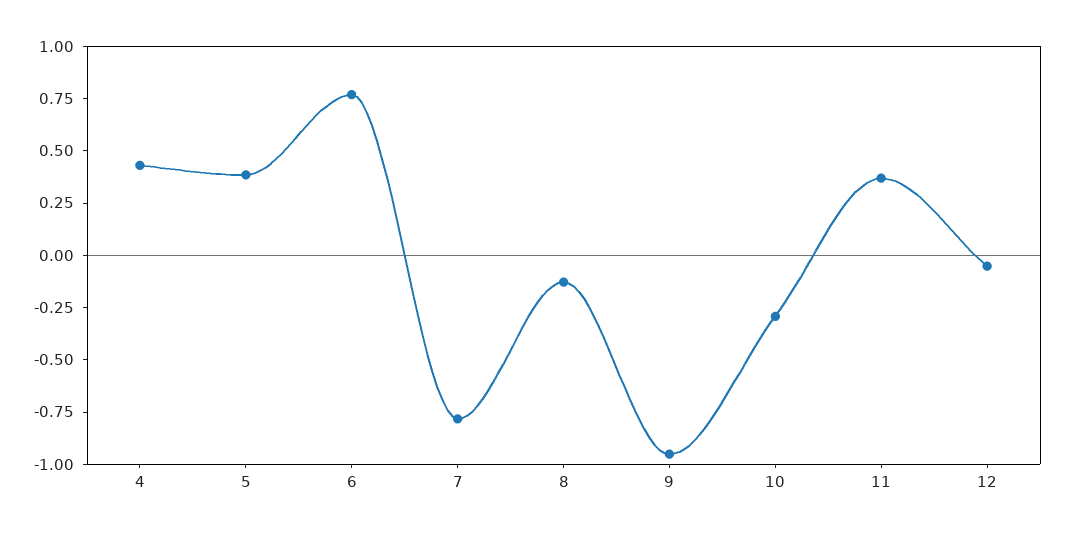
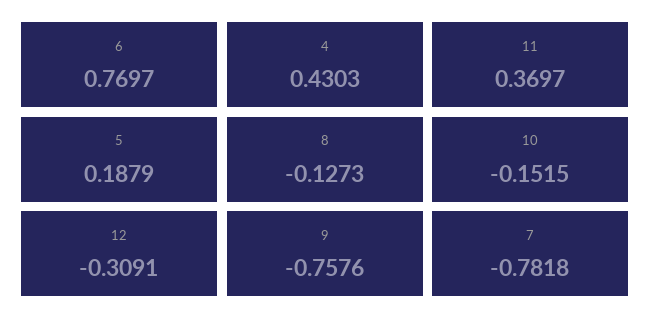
5: 0.4 -> 0.1879
9: -0.95 -> -0.7576
10: -0.3 -> -0.1515
12: -0.05 -> -0.3091

